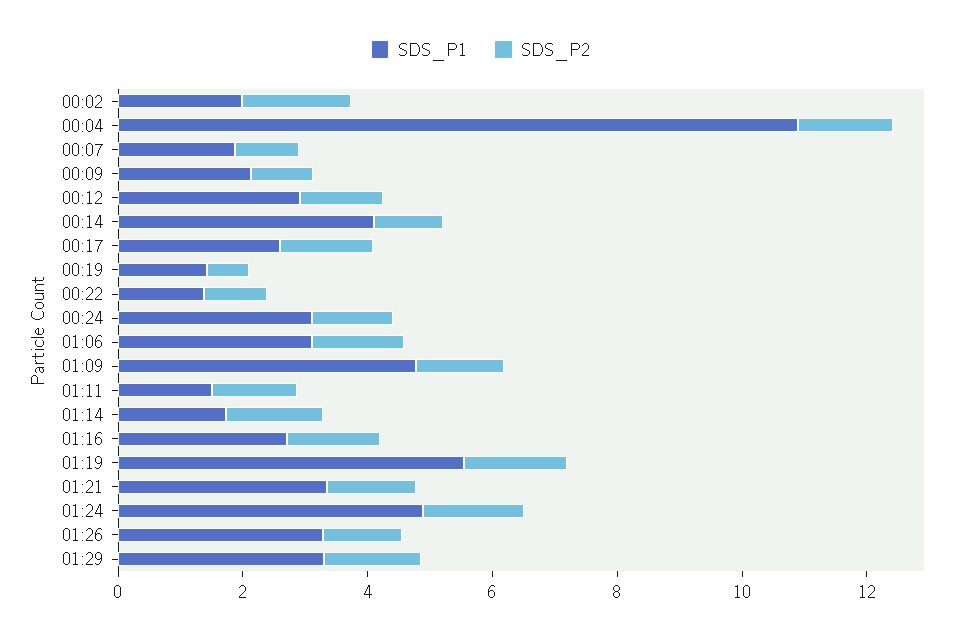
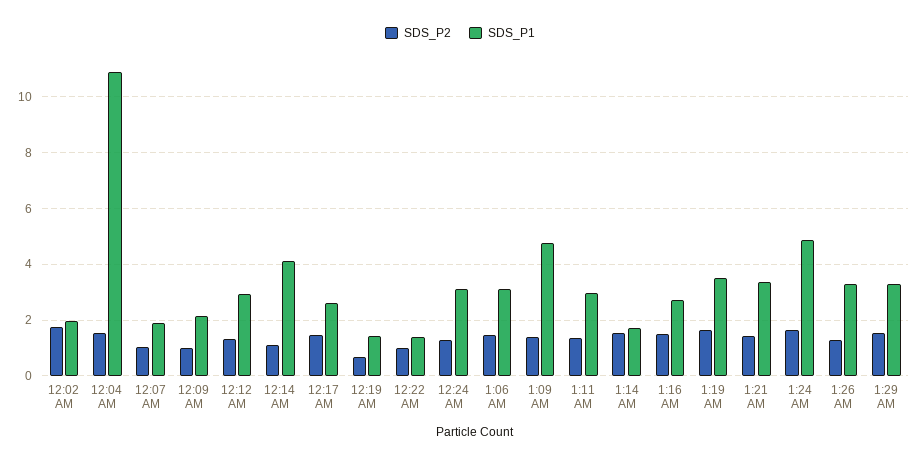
SDS_P1, 01:11: 1.5 -> 3
SDS_P1, 01:19: 5.5 -> 3.5

